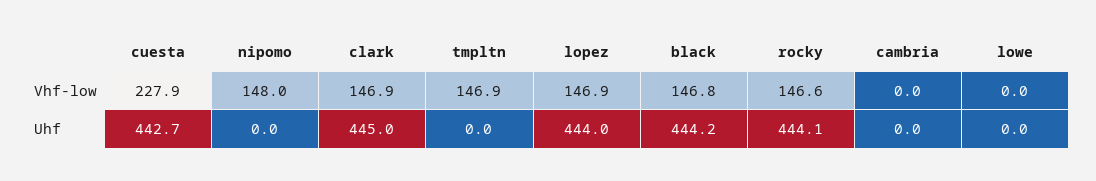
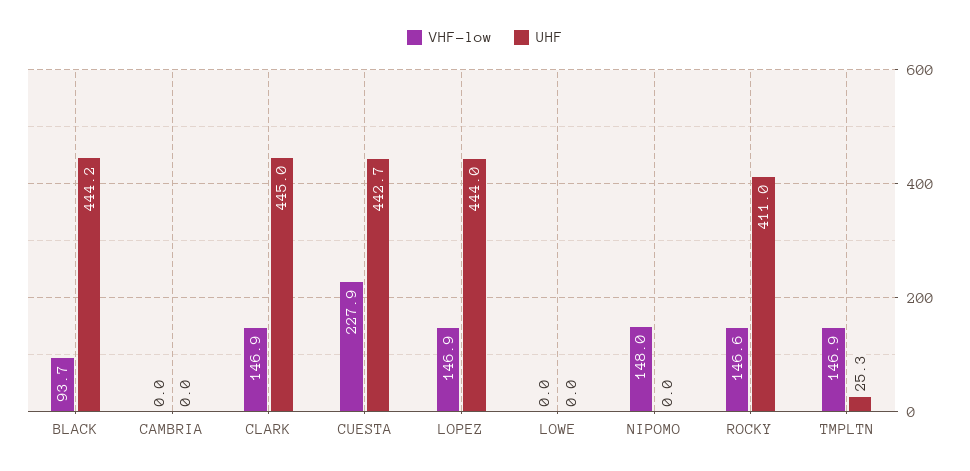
Vhf-low, black: 146.8 -> 93.7
Uhf, tmpltn: 0 -> 25.3
Uhf, rocky: 444.1 -> 411

